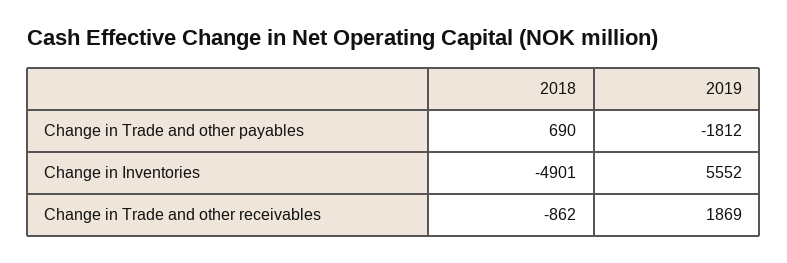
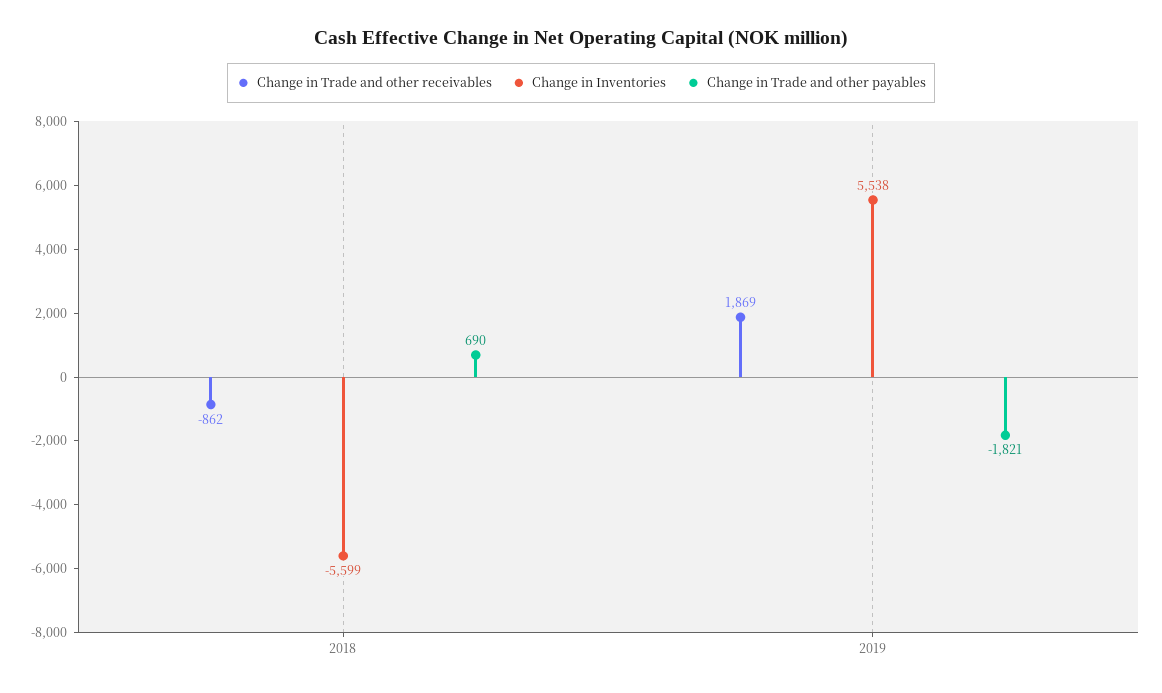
Change in Trade and other payables, 2019: -1812 -> -1821
Change in Inventories, 2018: -4901 -> -5599
Change in Inventories, 2019: 5552 -> 5538

